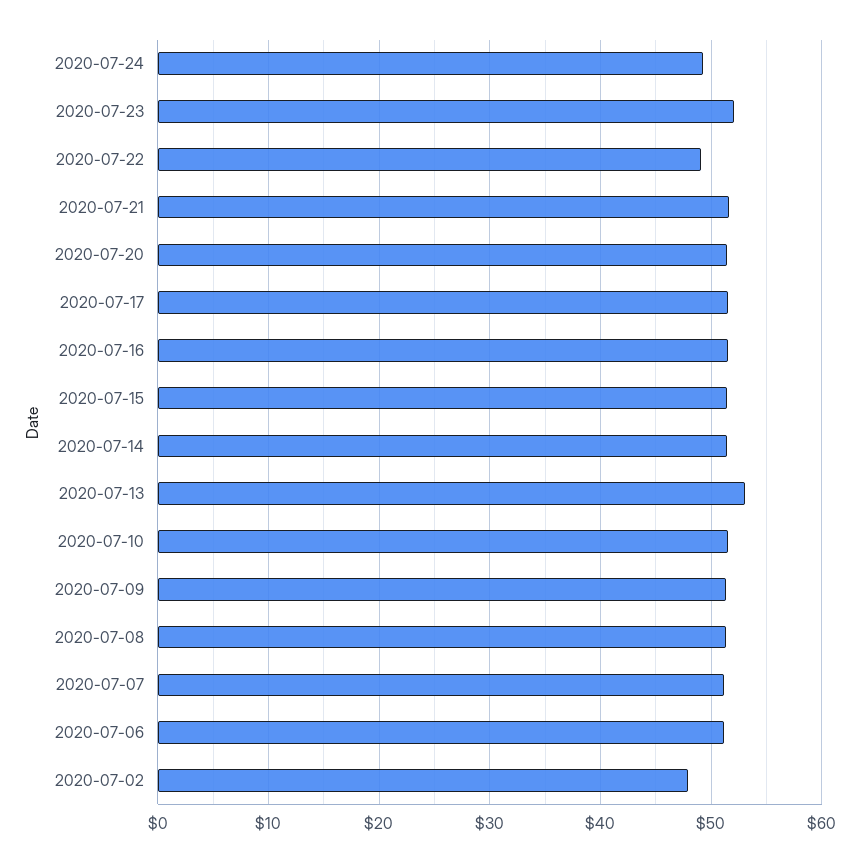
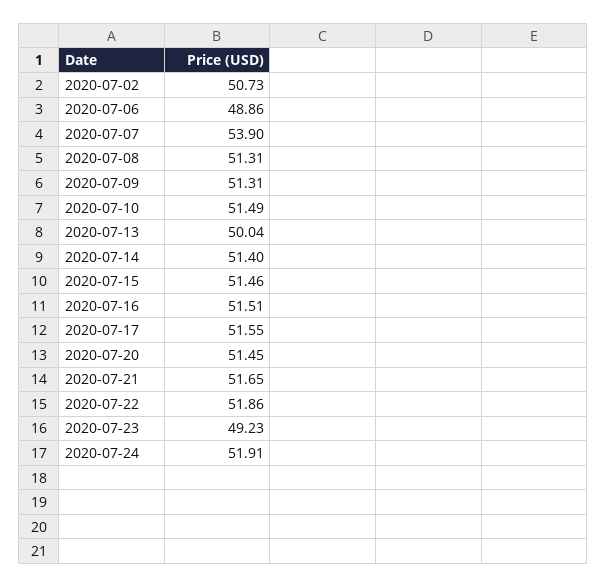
2020-07-24: 49 -> 51.91
2020-07-23: 52 -> 49.23
2020-07-22: 49 -> 51.86
2020-07-13: 53 -> 50.04
2020-07-07: 51 -> 53.9
2020-07-06: 51 -> 48.86
2020-07-02: 48 -> 50.73

